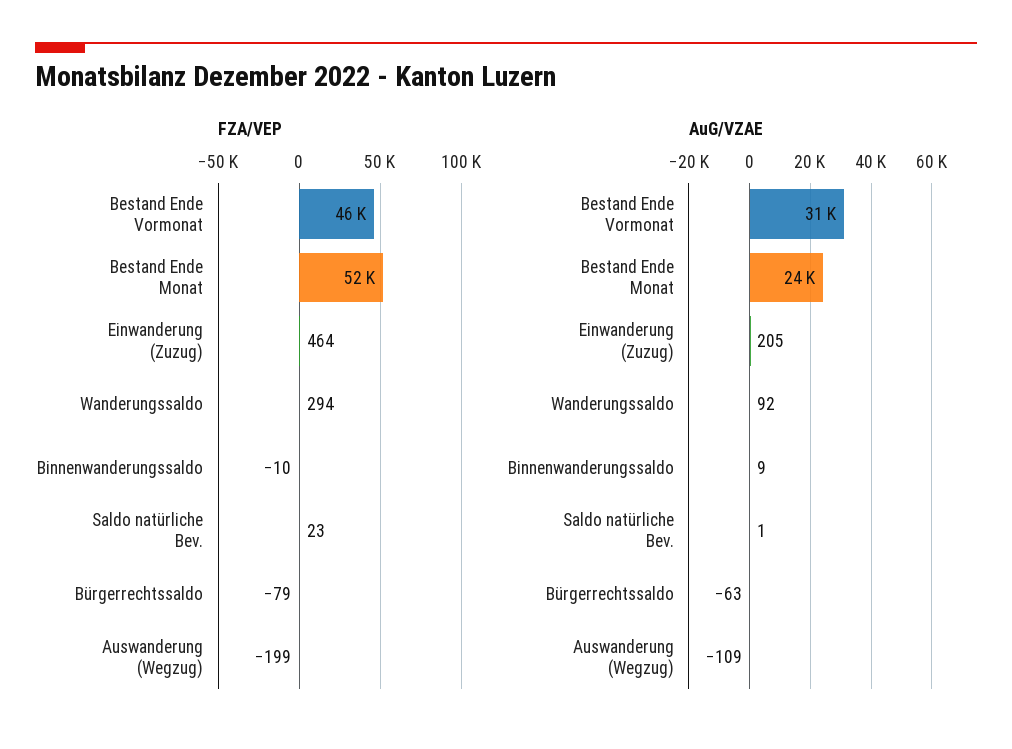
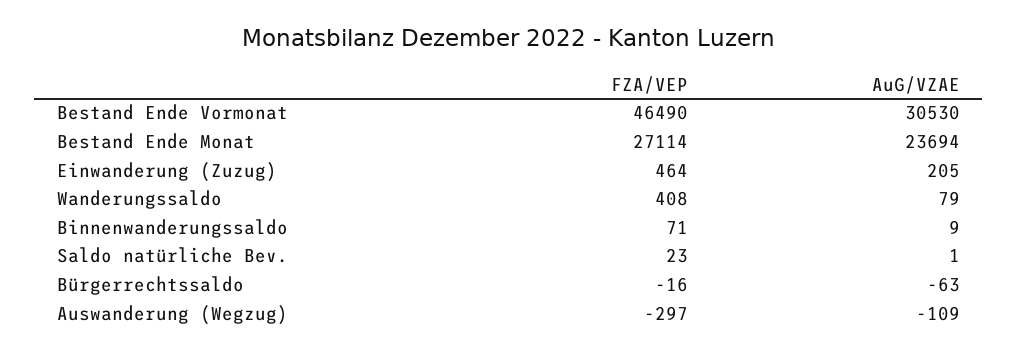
FZA/VEP, Bestand Ende Monat: 52000 -> 27114
FZA/VEP, Wanderungssaldo: 294 -> 408
FZA/VEP, Binnenwanderungssaldo: -10 -> 71
FZA/VEP, Bürgerrechtssaldo: -79 -> -16
FZA/VEP, Auswanderung (Wegzug): -199 -> -297
AuG/VZAE, Wanderungssaldo: 92 -> 79

